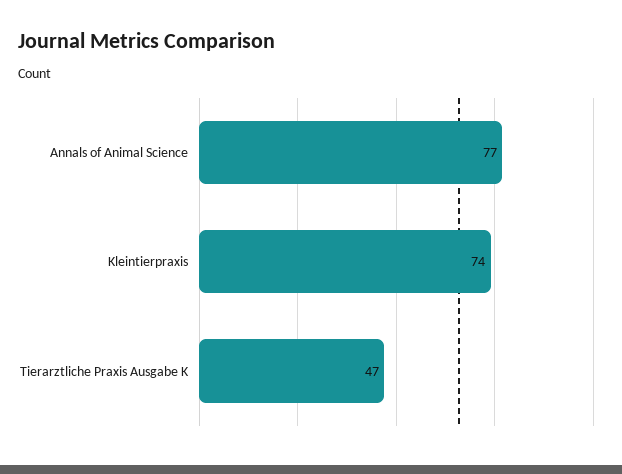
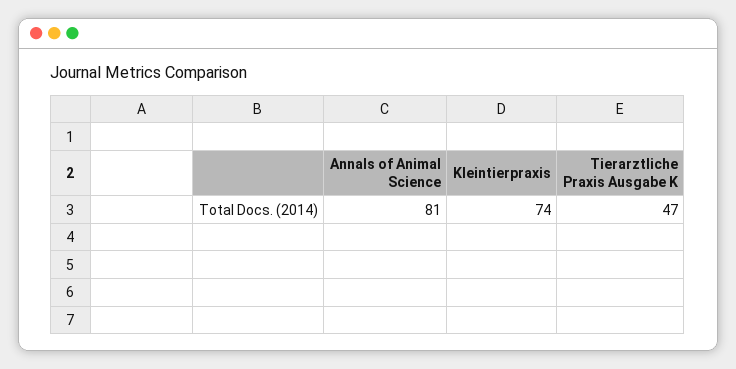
Annals of Animal Science: 77 -> 81

